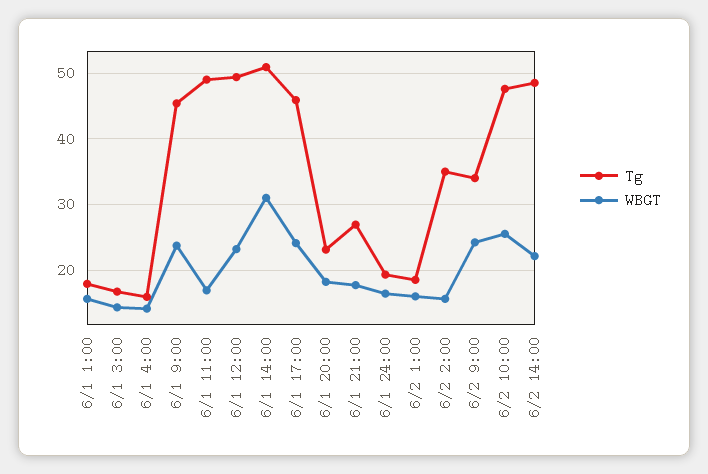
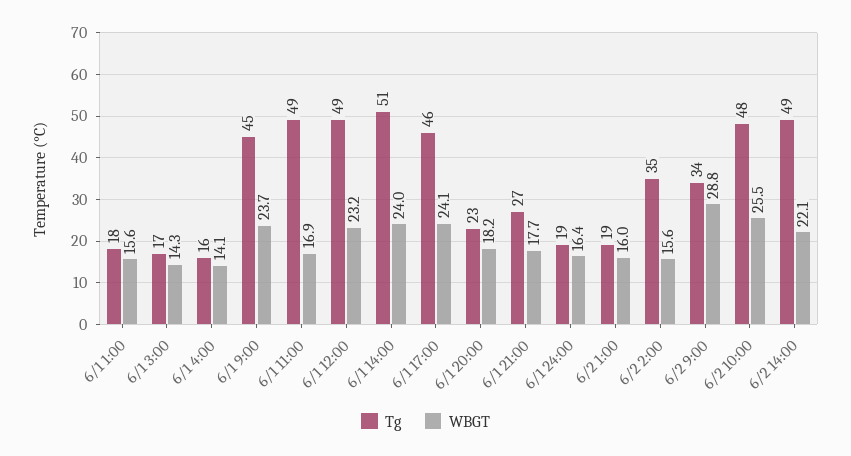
WBGT, 6/1 14:00: 31 -> 24
WBGT, 6/2 9:00: 24 -> 28.8

